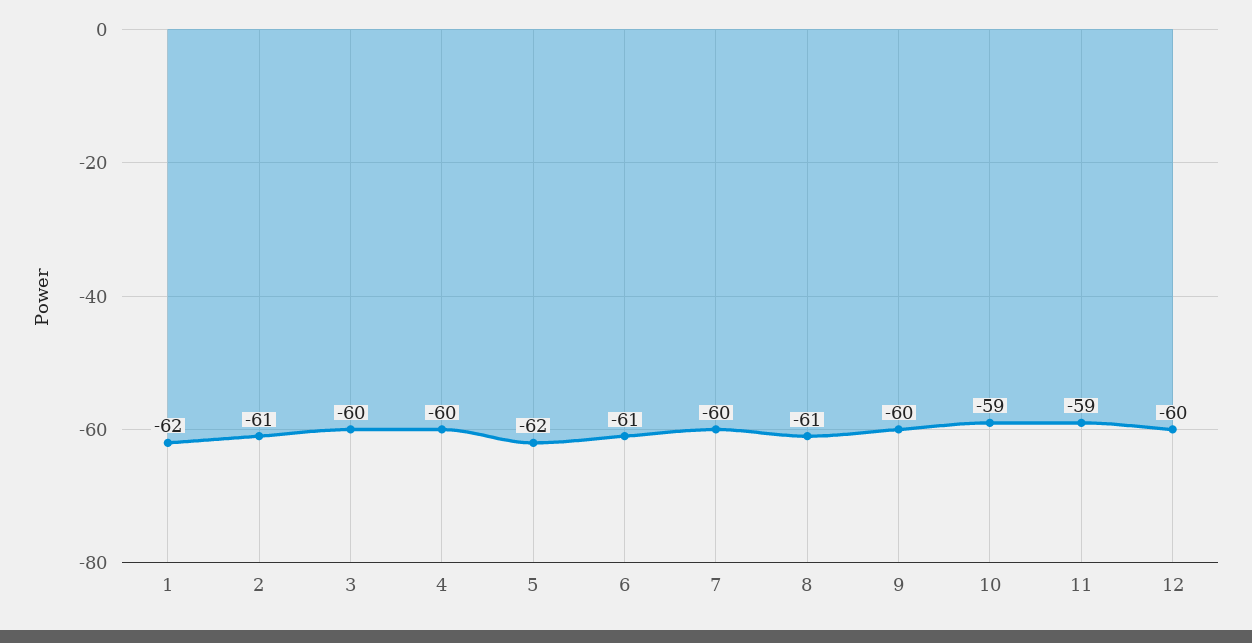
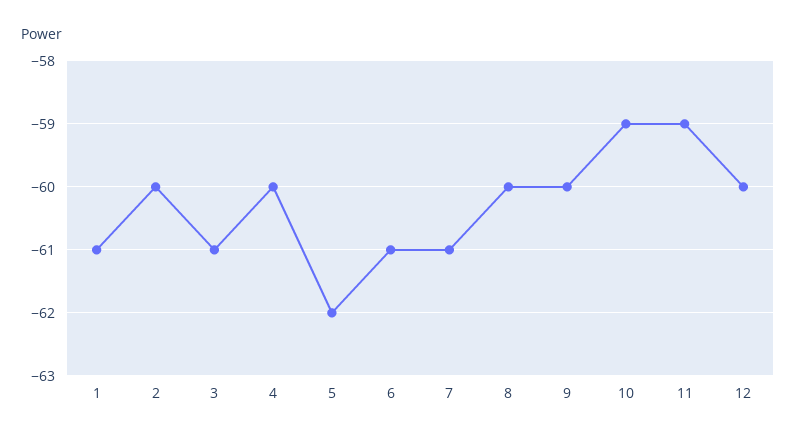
1: -62 -> -61
2: -61 -> -60
3: -60 -> -61
7: -60 -> -61
8: -61 -> -60

